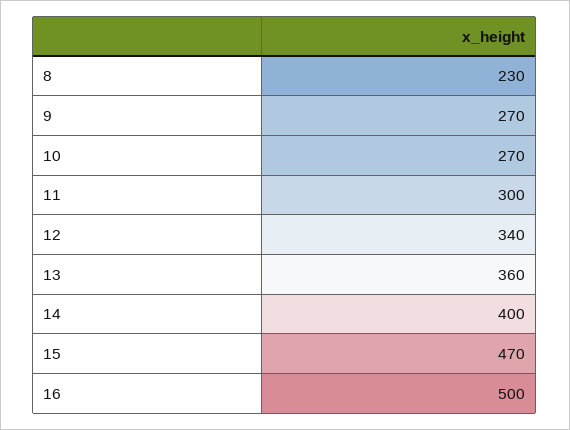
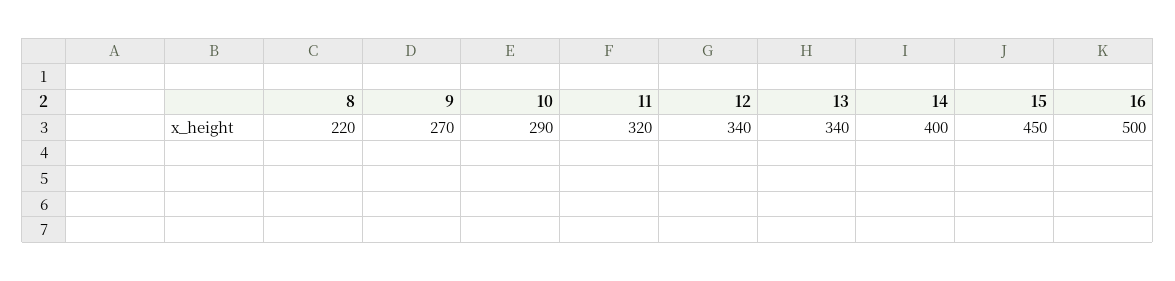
8: 230 -> 220
10: 270 -> 290
11: 300 -> 320
13: 360 -> 340
15: 470 -> 450

